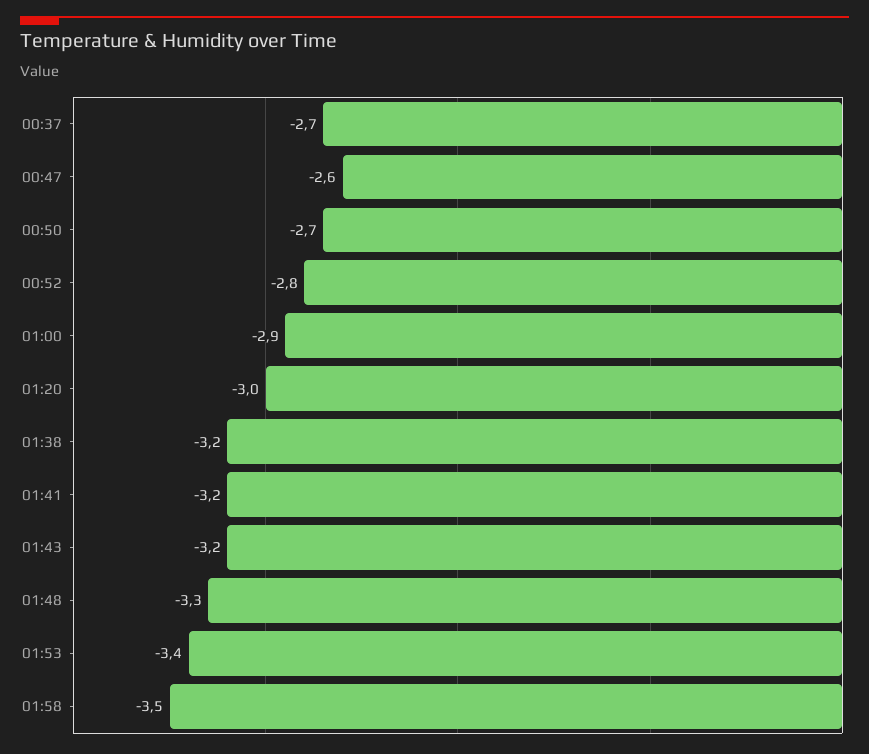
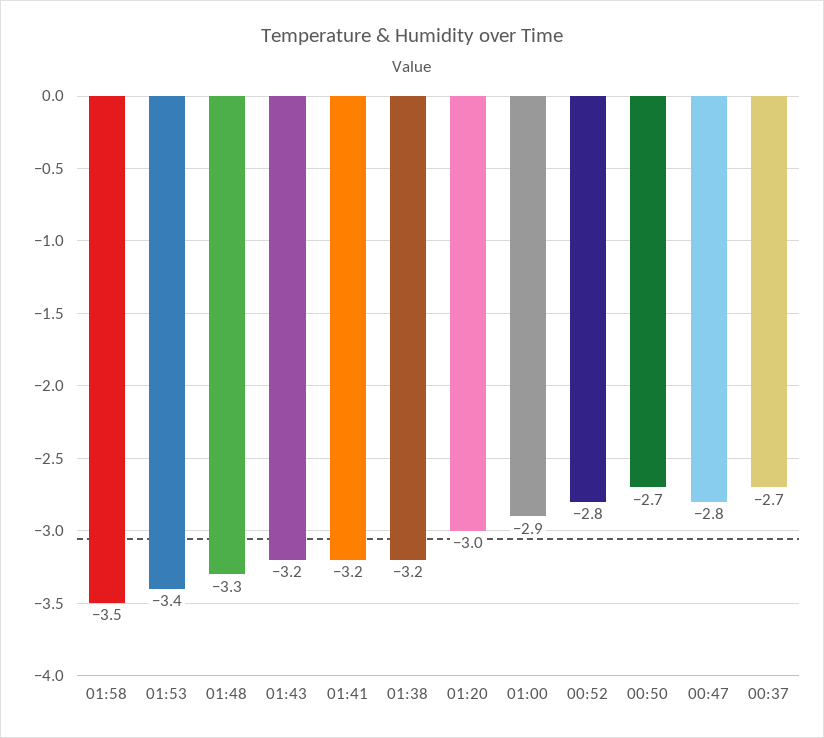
00:47: -2.6 -> -2.8

